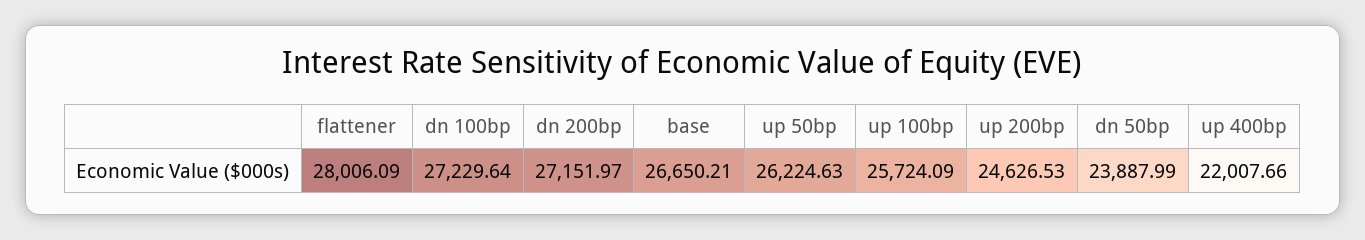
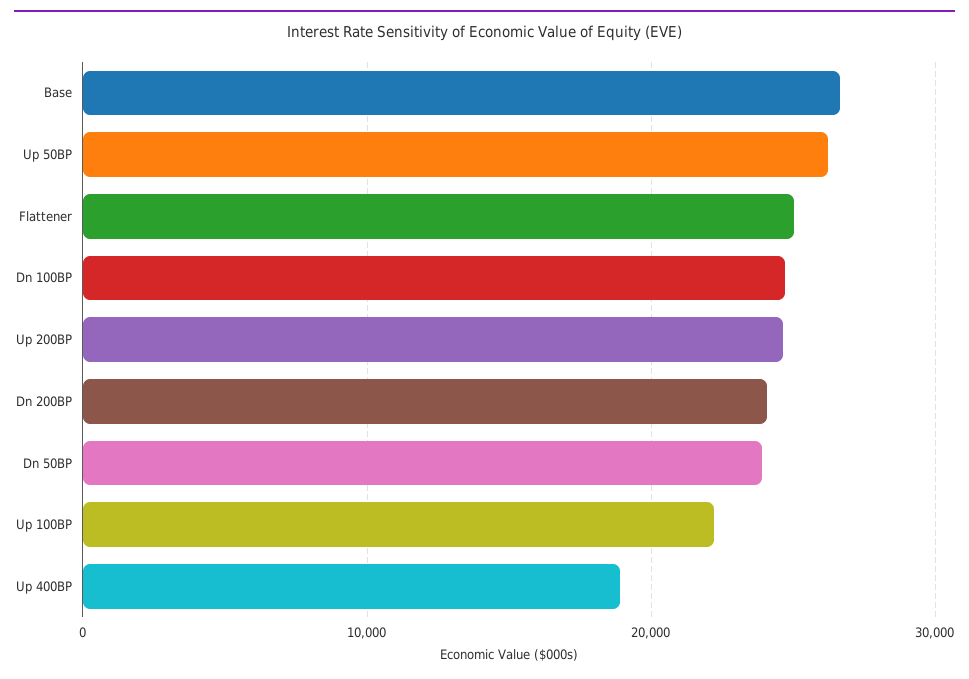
flattener: 28006.09 -> 25000
dn 100bp: 27229.64 -> 25000
dn 200bp: 27151.97 -> 24000
up 100bp: 25724.09 -> 22000
up 400bp: 22007.66 -> 19000

